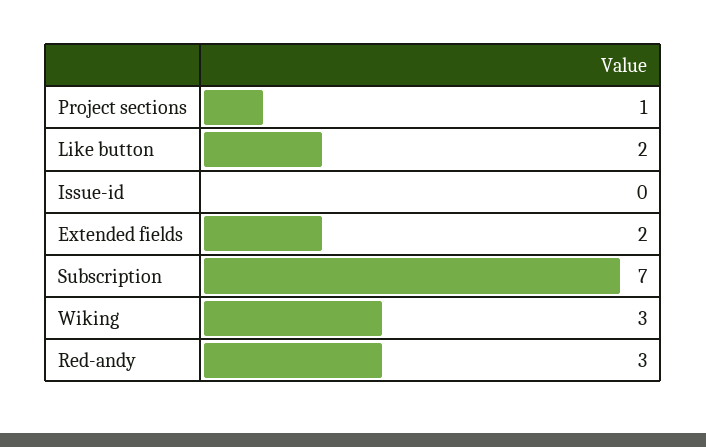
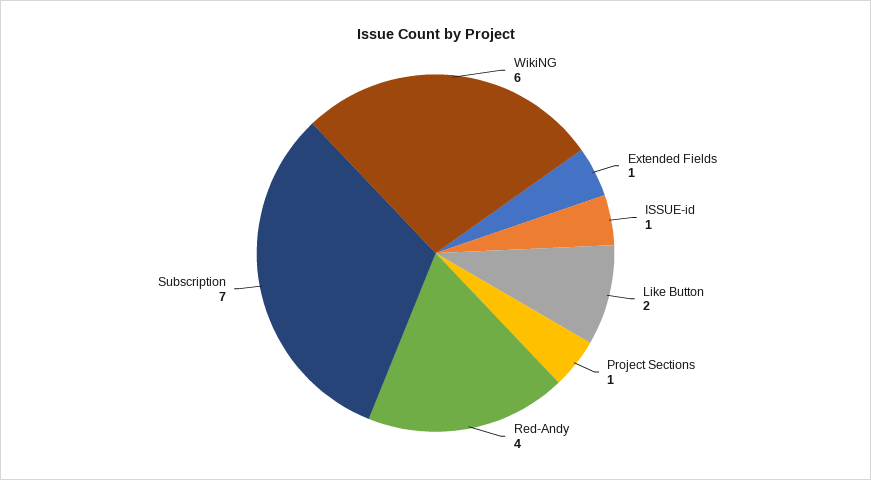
Issue-id: 0 -> 1
Extended fields: 2 -> 1
Wiking: 3 -> 6
Red-andy: 3 -> 4

